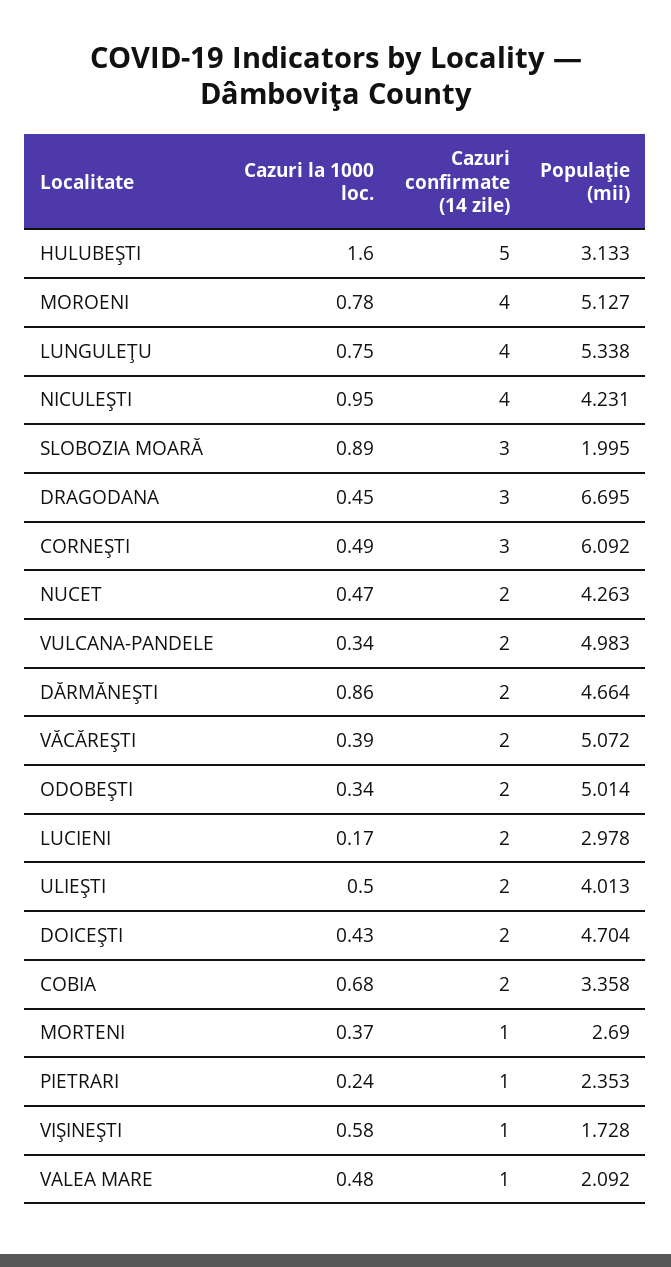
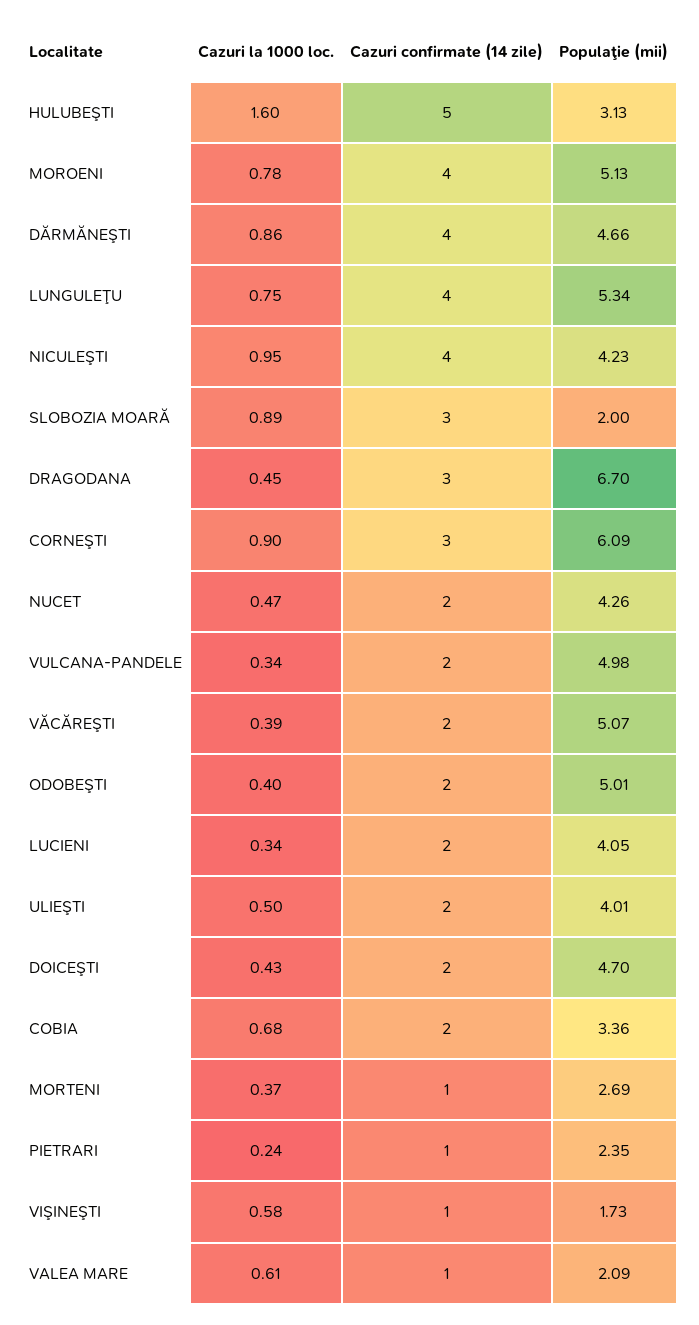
Cazuri la 1000 loc., CORNEŞTI: 0.49 -> 0.9
Cazuri confirmate (14 zile), DĂRMĂNEŞTI: 2 -> 4
Cazuri la 1000 loc., ODOBEŞTI: 0.34 -> 0.4
Cazuri la 1000 loc., LUCIENI: 0.17 -> 0.34
Populaţie (mii), LUCIENI: 2.978 -> 4.05
Cazuri la 1000 loc., VALEA MARE: 0.48 -> 0.61

